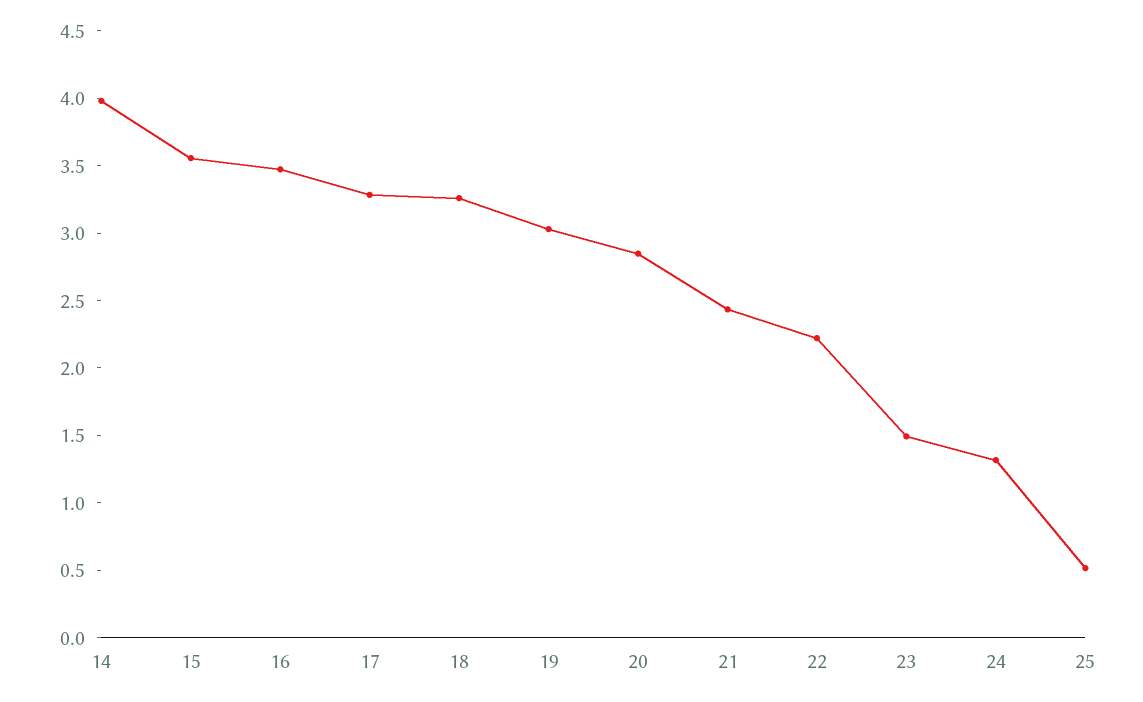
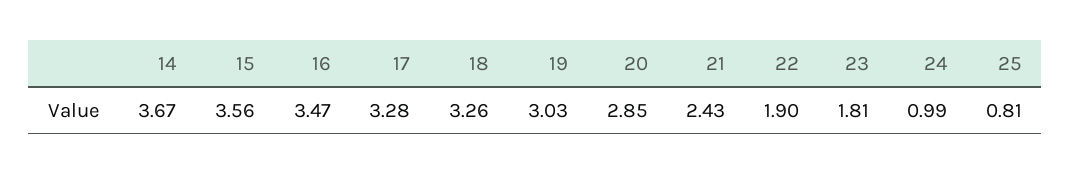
14: 4 -> 3.67
22: 2.2 -> 1.9
23: 1.5 -> 1.81
24: 1.3 -> 0.99
25: 0.5 -> 0.81

